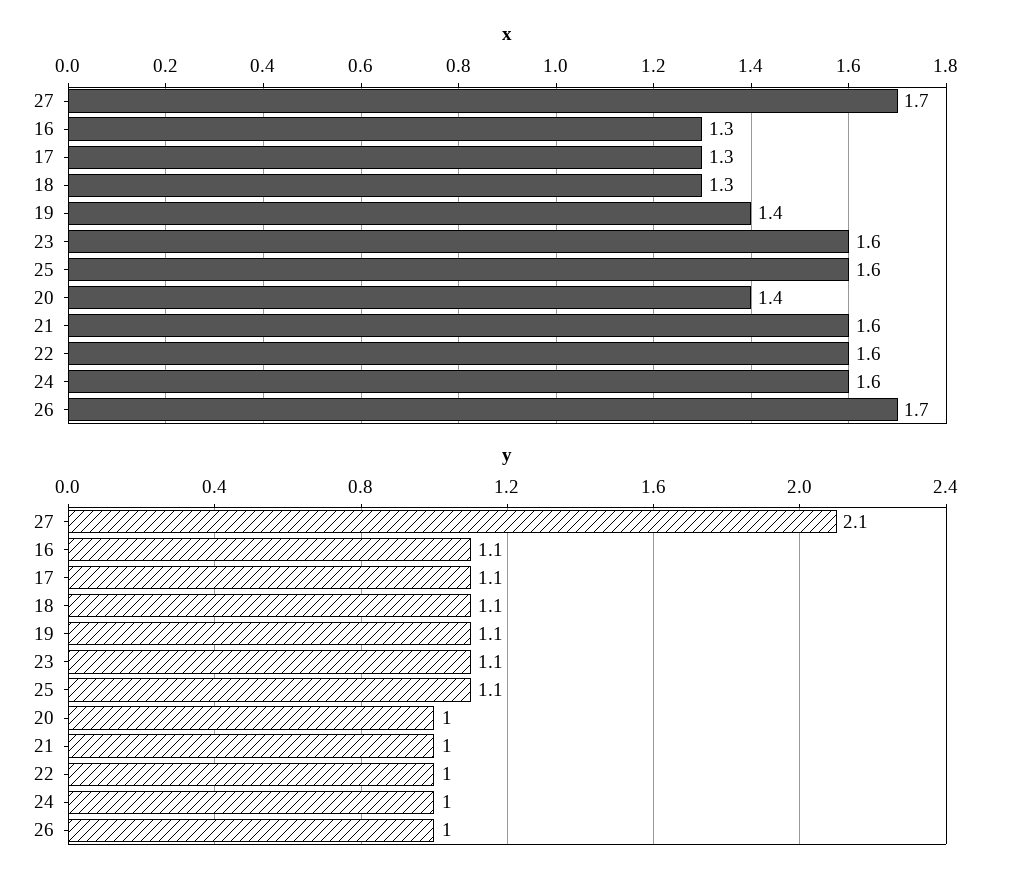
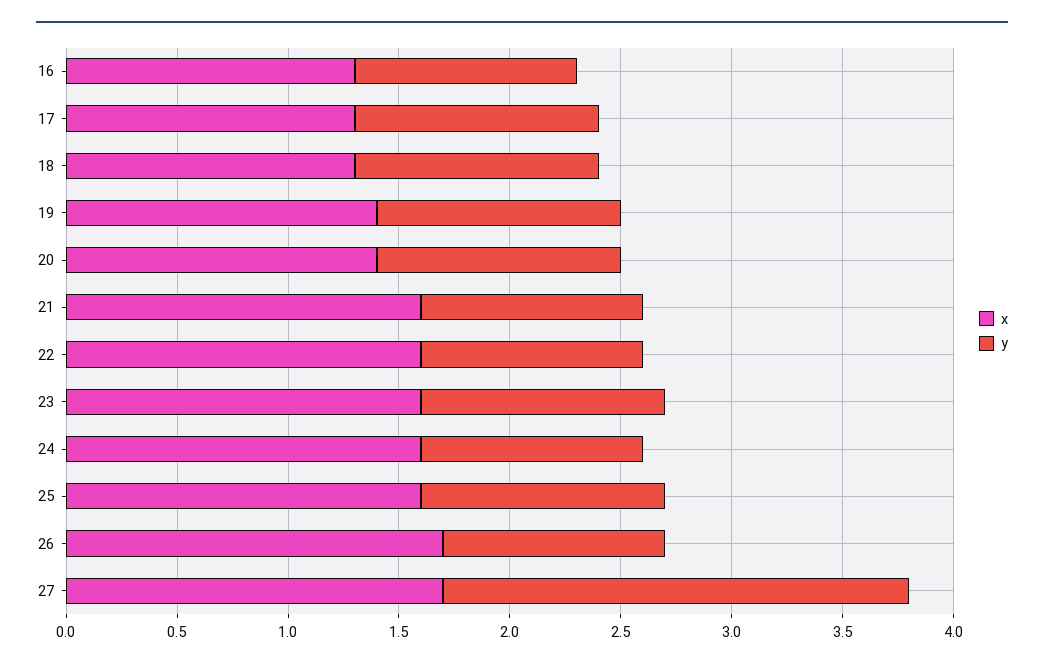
y, 16: 1.1 -> 1
y, 20: 1 -> 1.1

